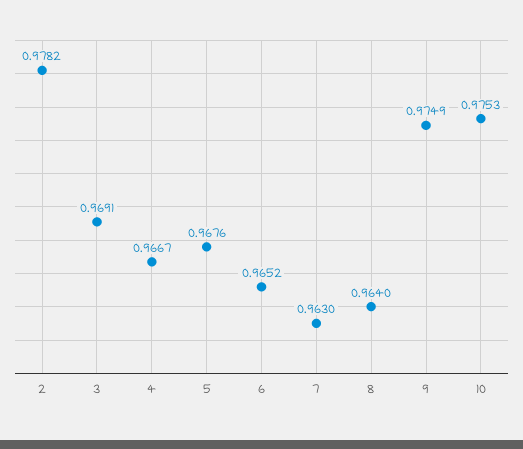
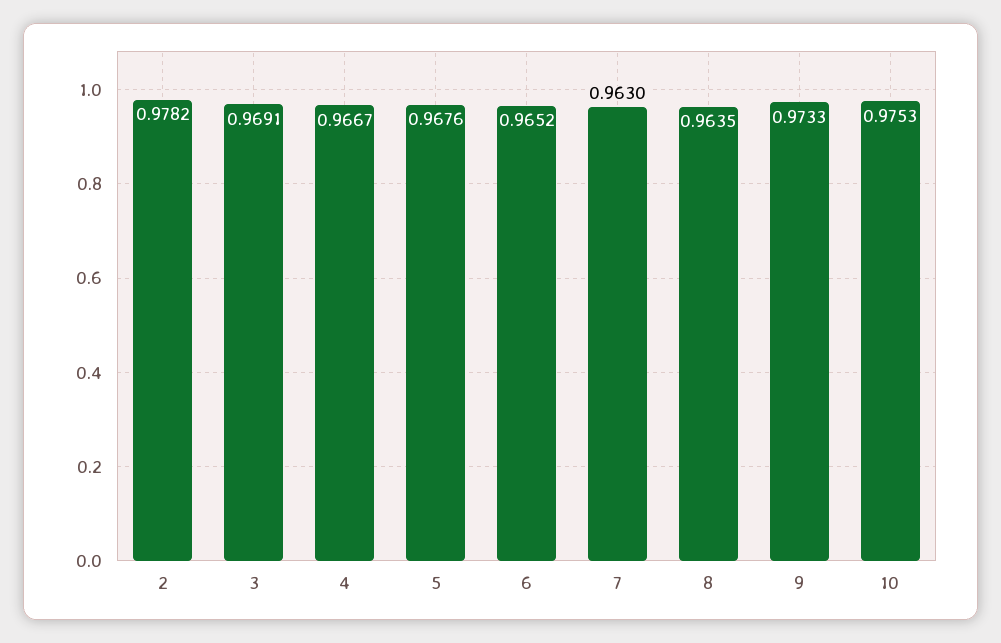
8: 0.964 -> 0.9635
9: 0.9749 -> 0.9733

